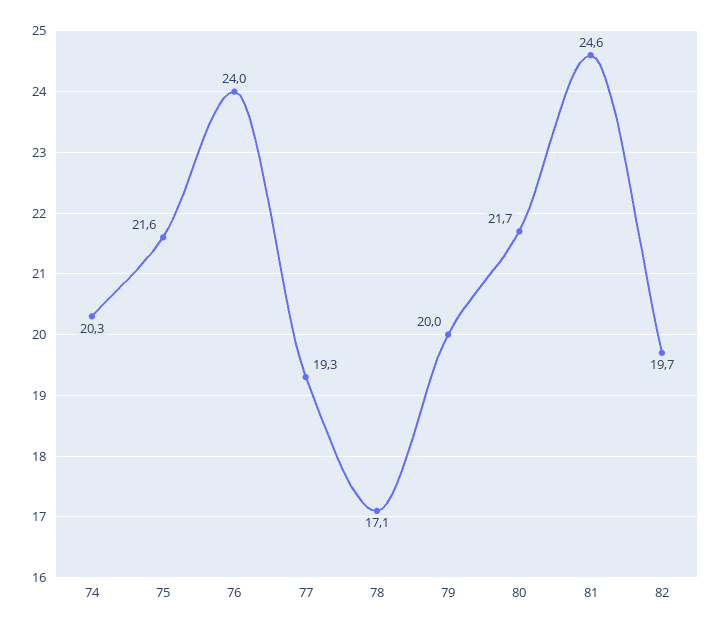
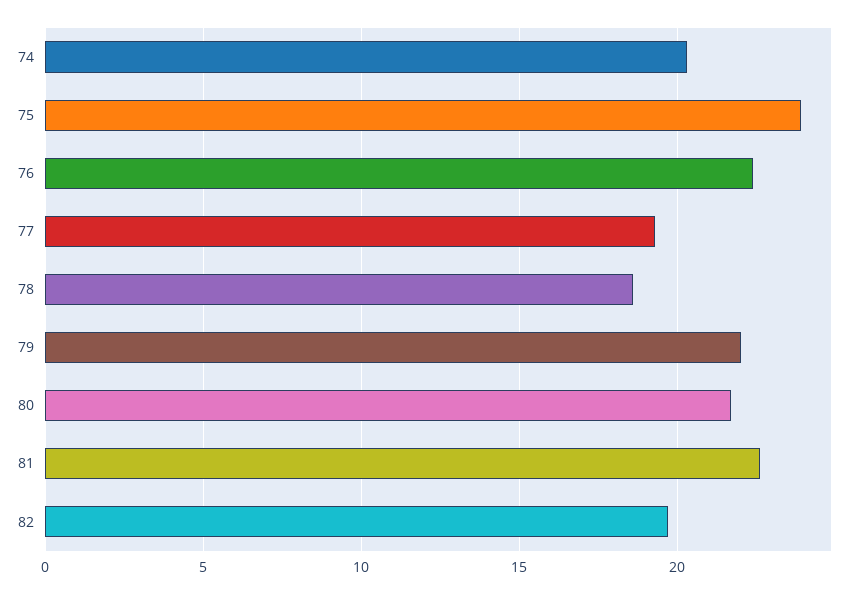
75: 21.6 -> 24
76: 24 -> 22.5
78: 17.1 -> 18.5
79: 20 -> 22
81: 24.6 -> 22.5

